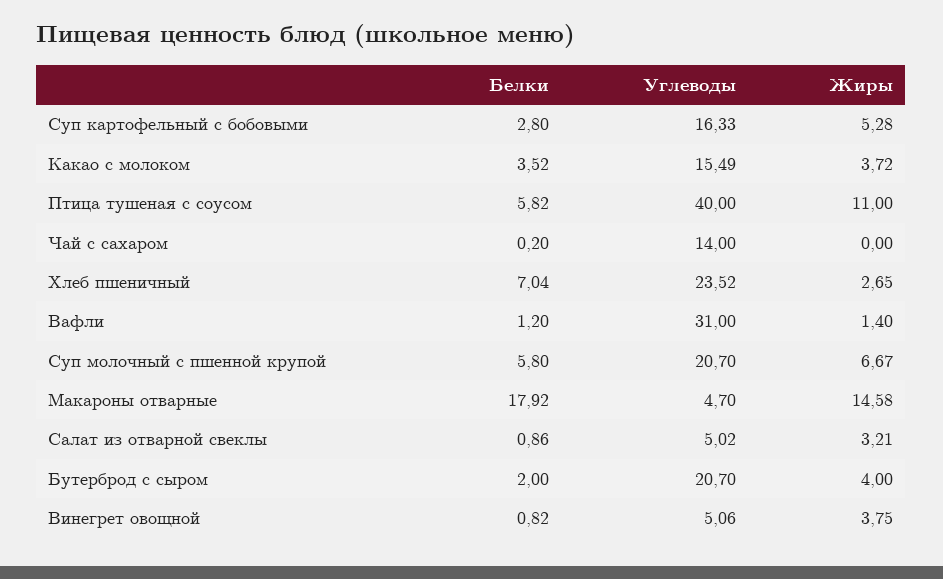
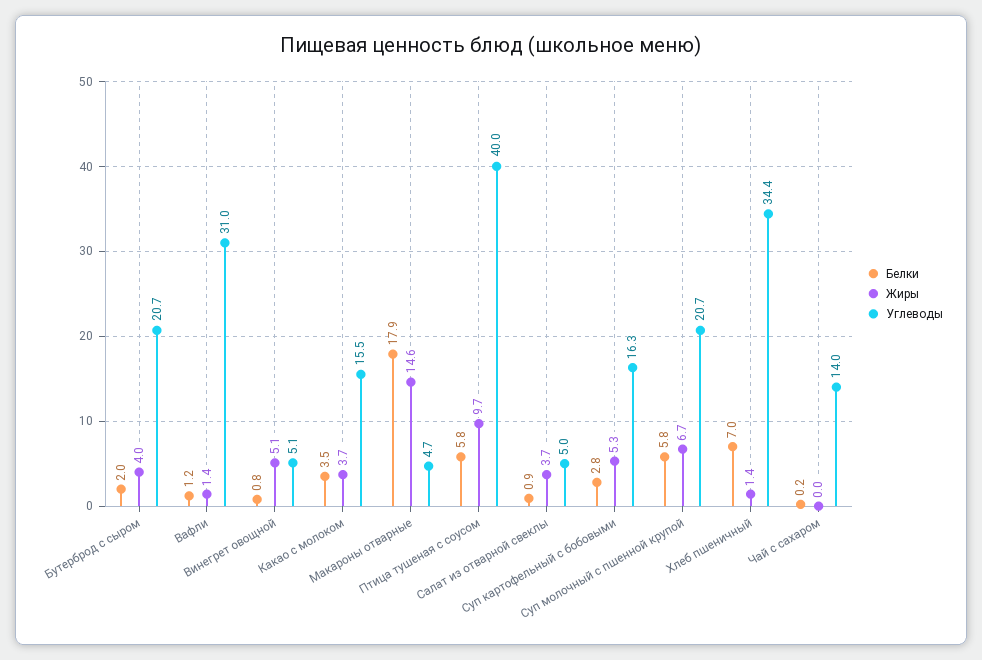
Жиры, Птица тушеная с соусом: 11 -> 9.7
Углеводы, Хлеб пшеничный: 23.52 -> 34.4
Жиры, Хлеб пшеничный: 2.65 -> 1.4
Жиры, Салат из отварной свеклы: 3.21 -> 3.7
Жиры, Винегрет овощной: 3.75 -> 5.1

